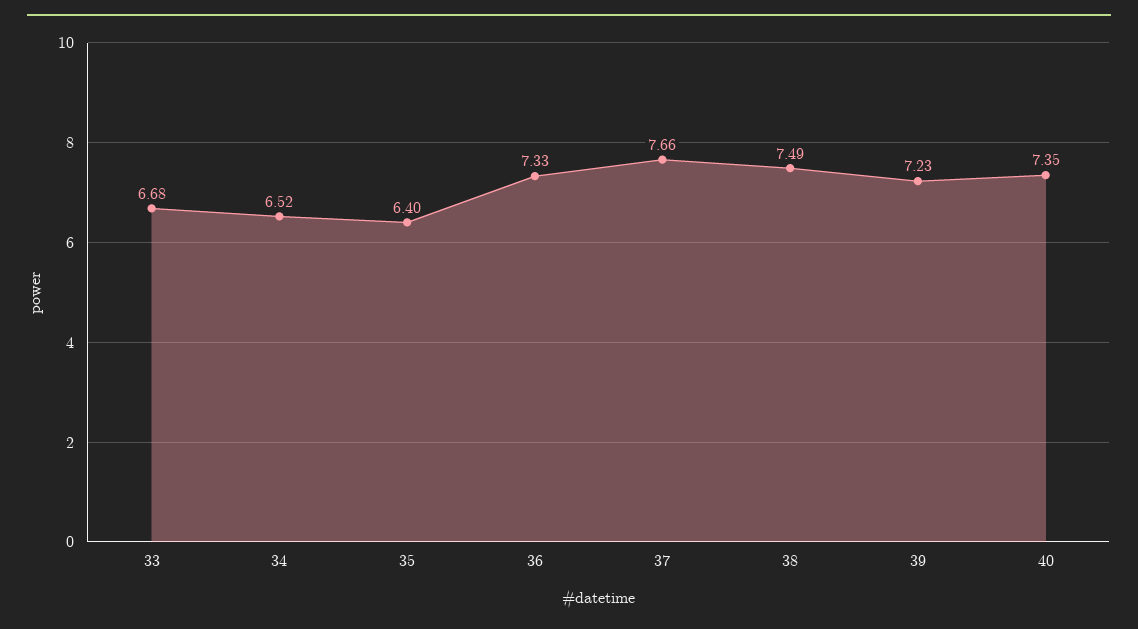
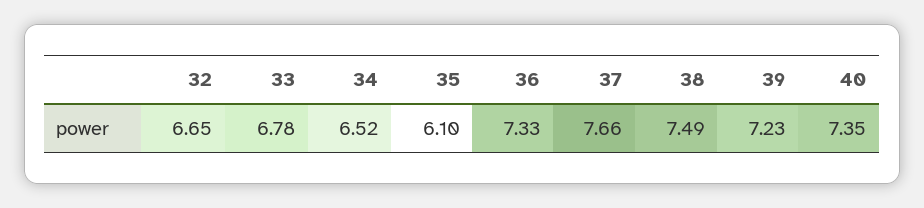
33: 6.68 -> 6.78
35: 6.4 -> 6.1
32: none -> 6.65

